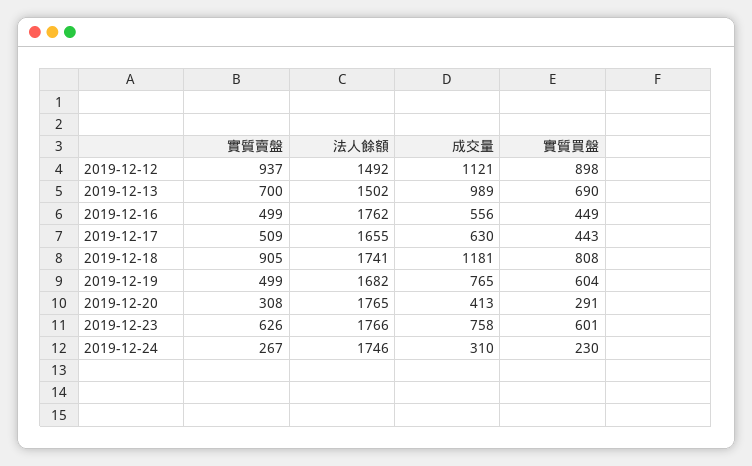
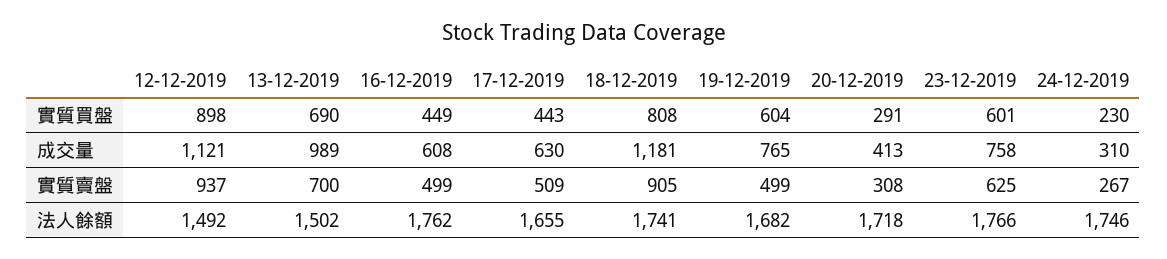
成交量, 2019-12-16: 556 -> 608
法人餘額, 2019-12-20: 1765 -> 1718
實質賣盤, 2019-12-23: 626 -> 625

